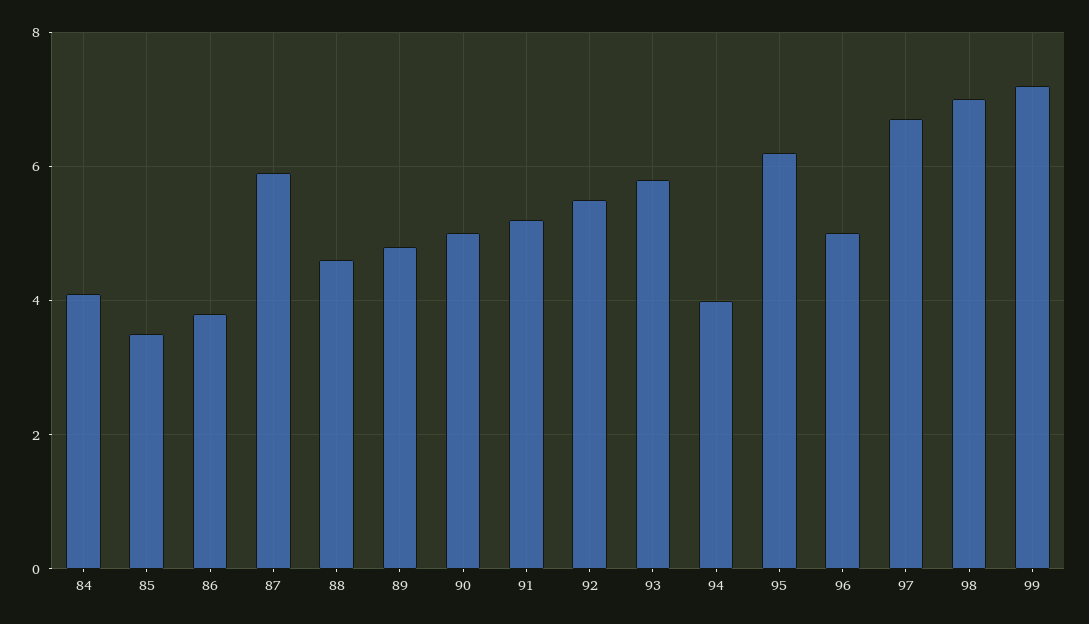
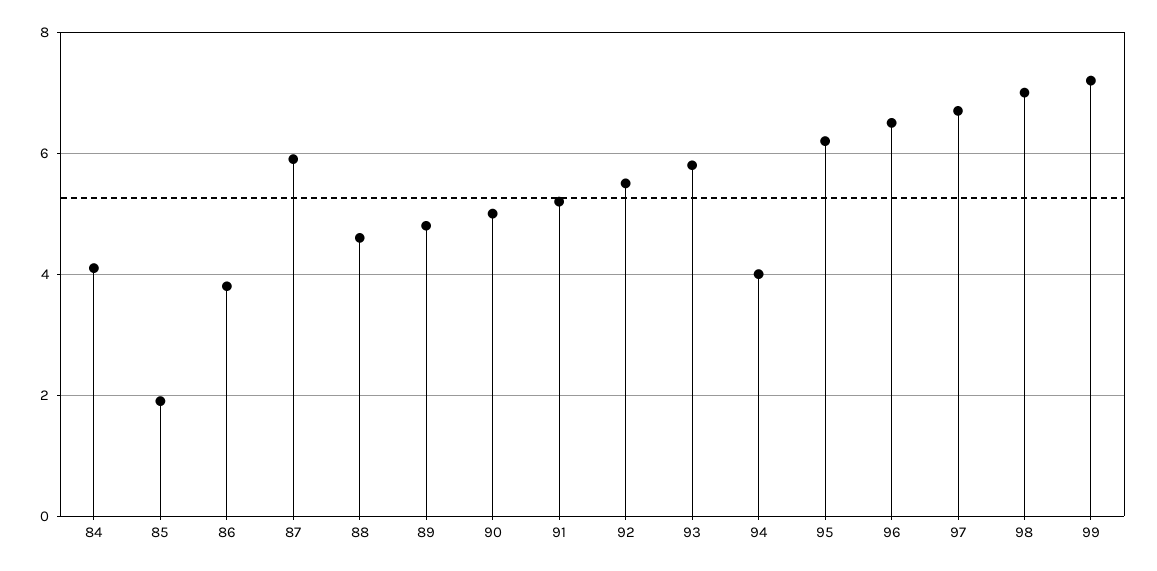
85: 3.5 -> 2
96: 5 -> 6.5

